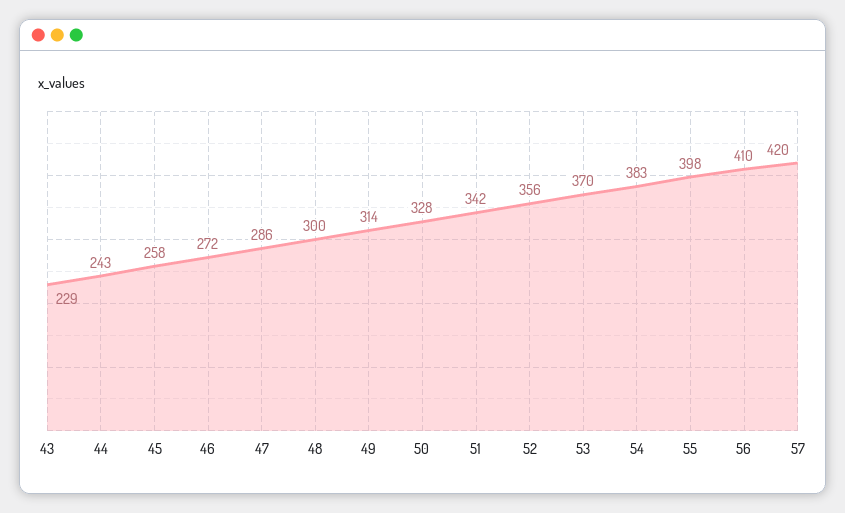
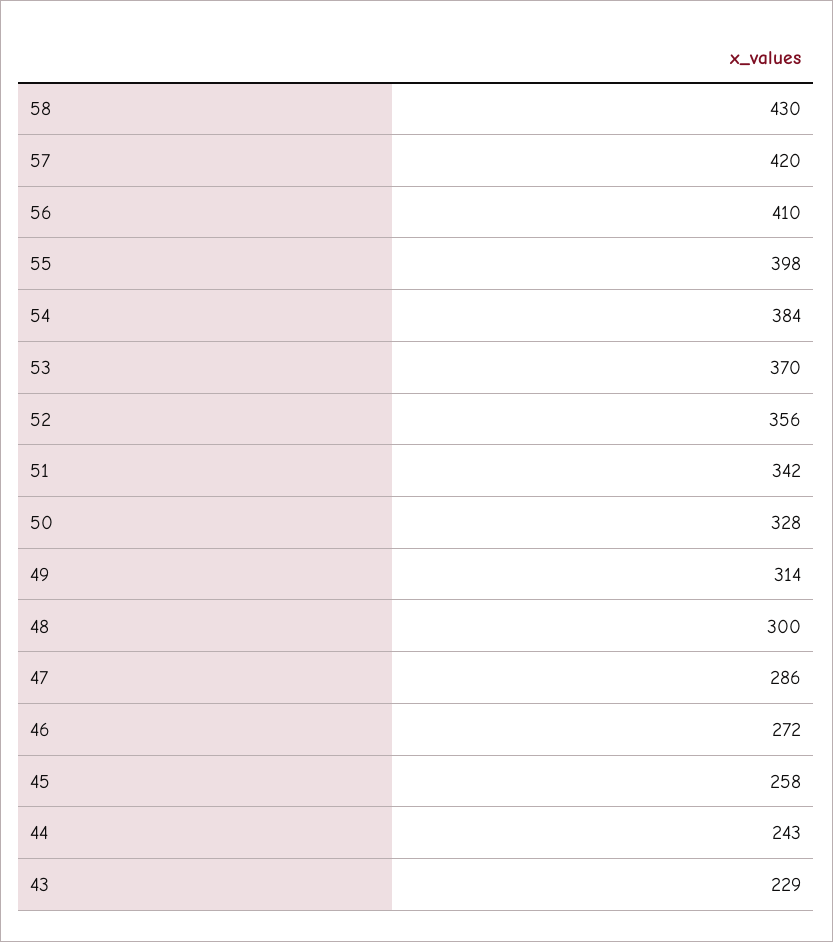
54: 383 -> 384
58: none -> 430

